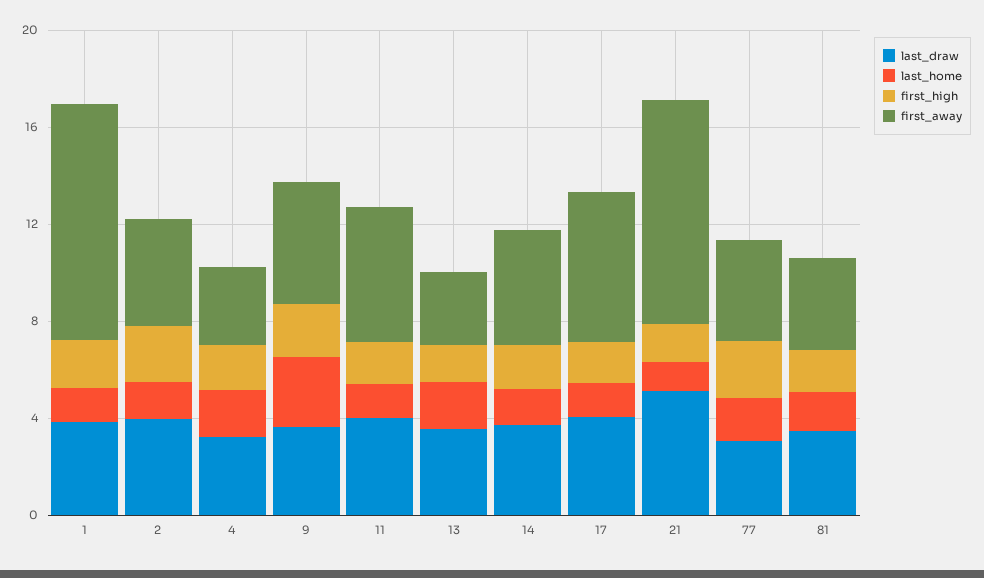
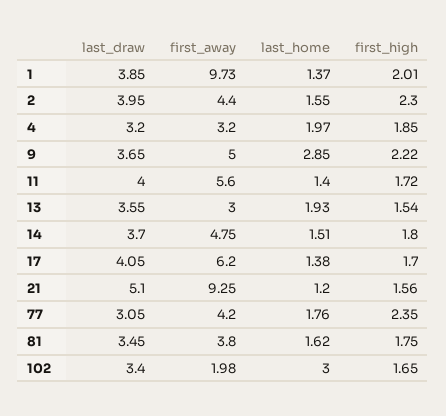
last_draw, 102: none -> 3.4
first_away, 102: none -> 1.98
last_home, 102: none -> 3
first_high, 102: none -> 1.65

